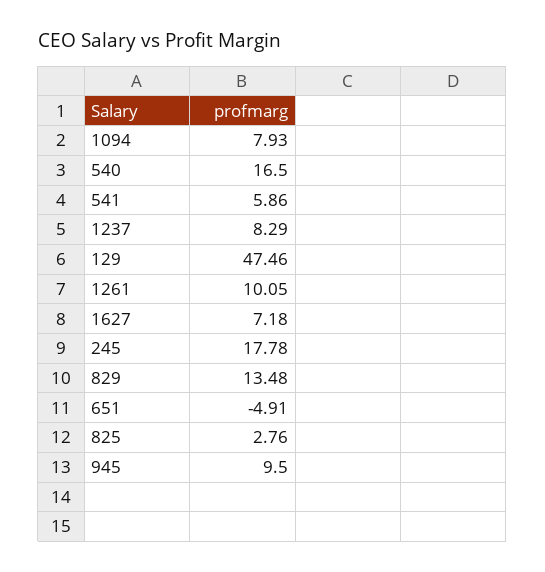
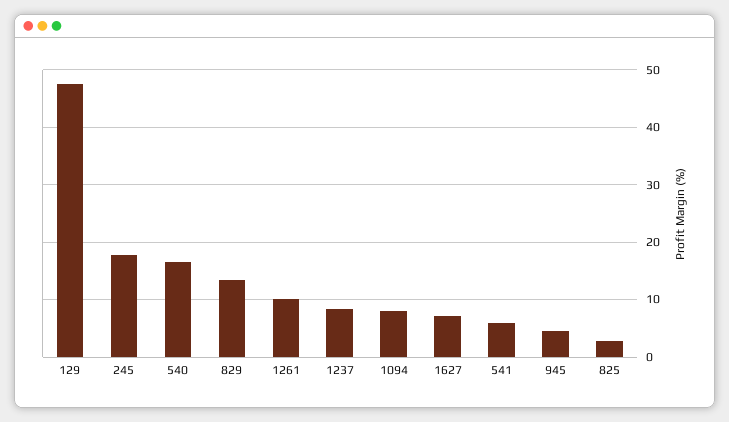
651: -4.91 -> none
945: 9.5 -> 4

